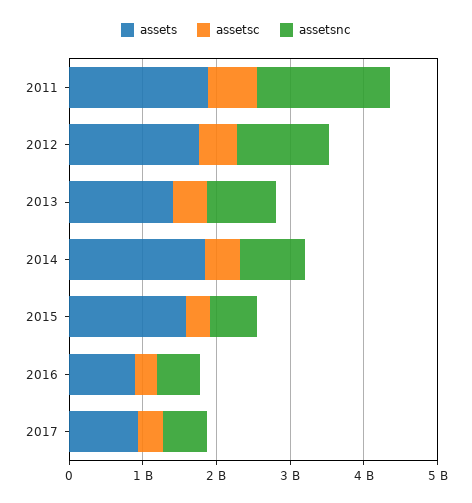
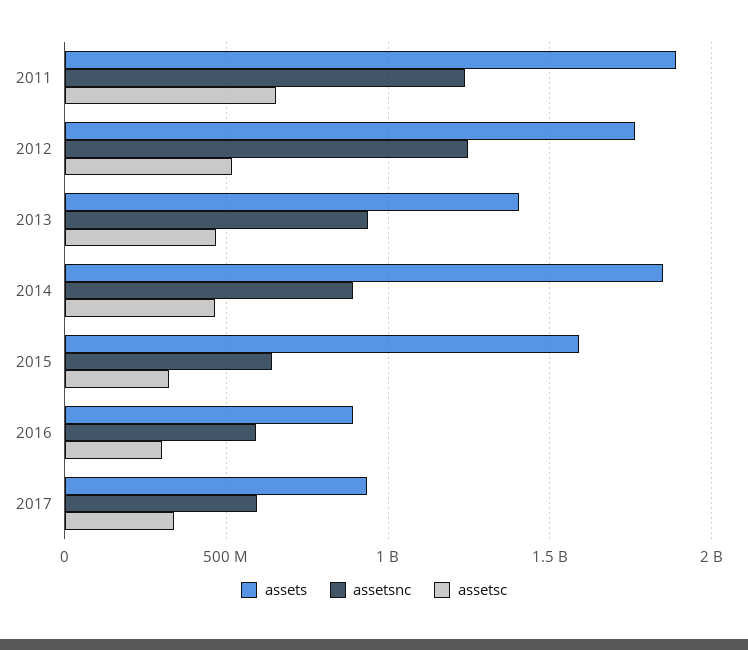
assetsnc, 2011: 1800000000 -> 1250000000

